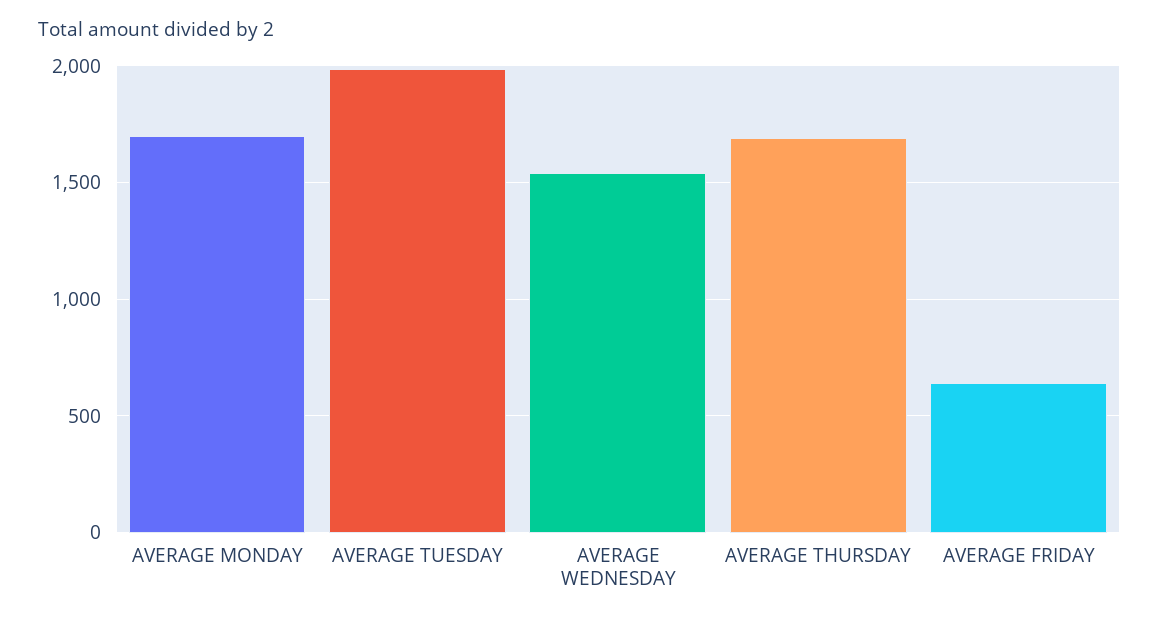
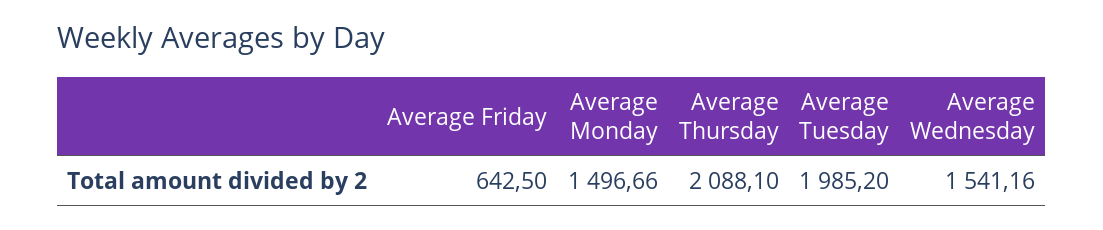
AVERAGE MONDAY: 1700 -> 1496.66
AVERAGE THURSDAY: 1700 -> 2088.1

